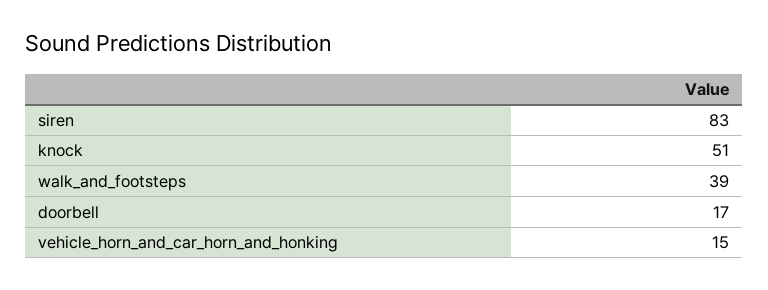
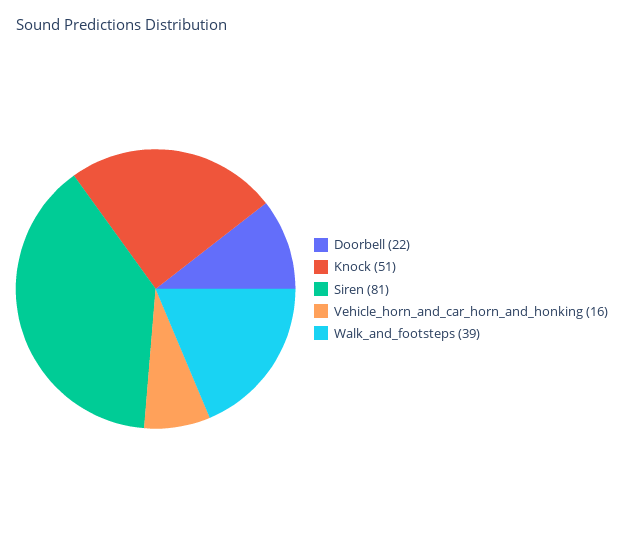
siren: 83 -> 81
doorbell: 17 -> 22
vehicle_horn_and_car_horn_and_honking: 15 -> 16

